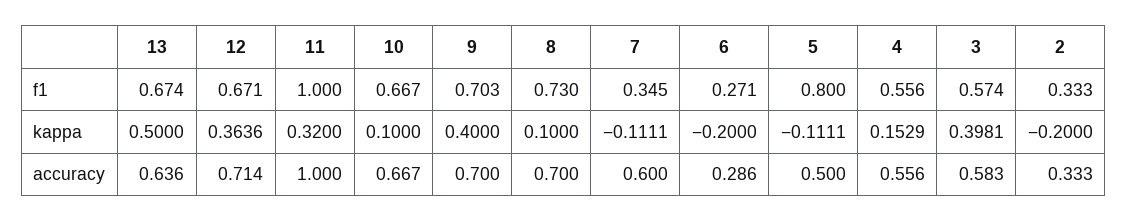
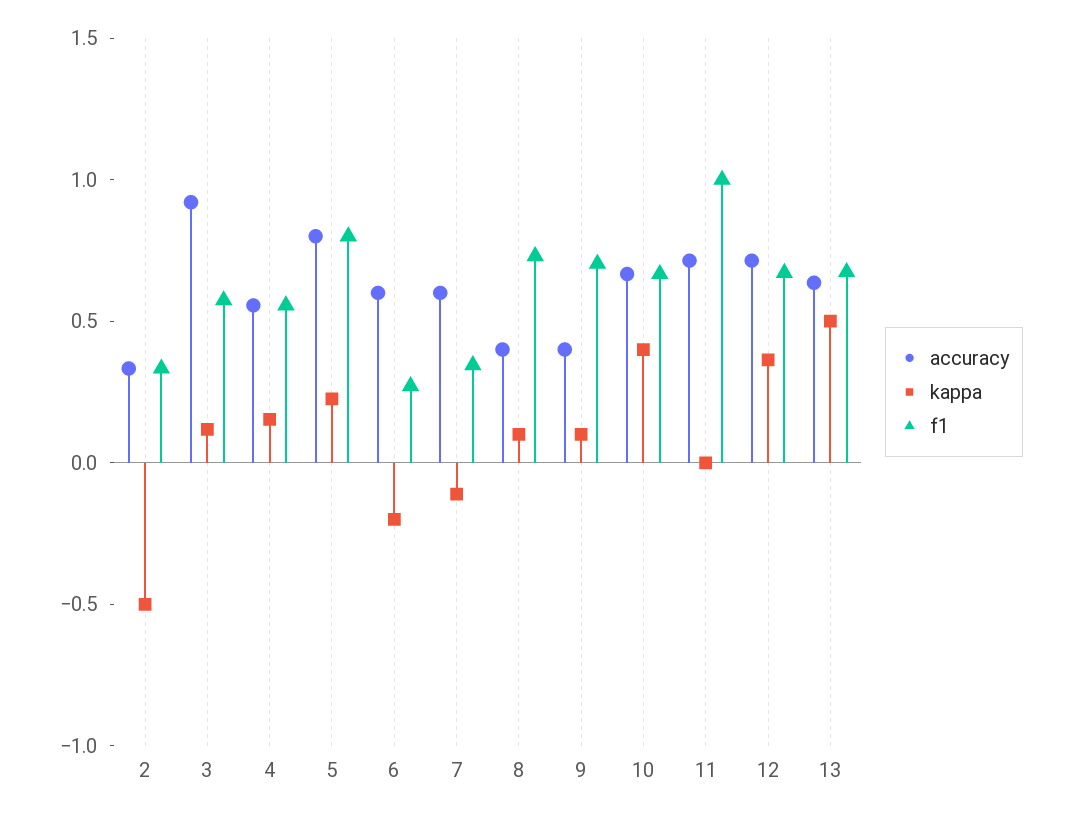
kappa, 11: 0.32 -> 0
kappa, 10: 0.1 -> 0.4
kappa, 9: 0.4 -> 0.1
kappa, 5: -0.1111 -> 0.2
kappa, 3: 0.3981 -> 0.1
kappa, 2: -0.2 -> -0.5
accuracy, 11: 1 -> 0.7
accuracy, 9: 0.7 -> 0.4
accuracy, 8: 0.7 -> 0.4
accuracy, 6: 0.286 -> 0.6
accuracy, 5: 0.5 -> 0.8
accuracy, 3: 0.583 -> 0.9

